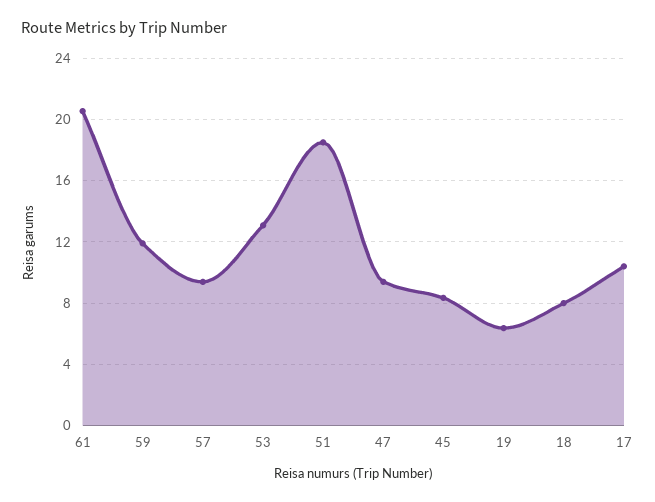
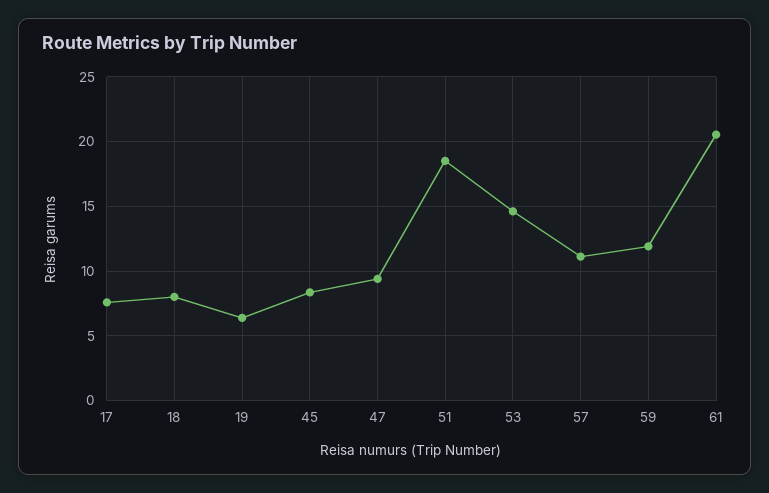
57: 9.5 -> 11
53: 13 -> 14.5
17: 10.5 -> 7.5

